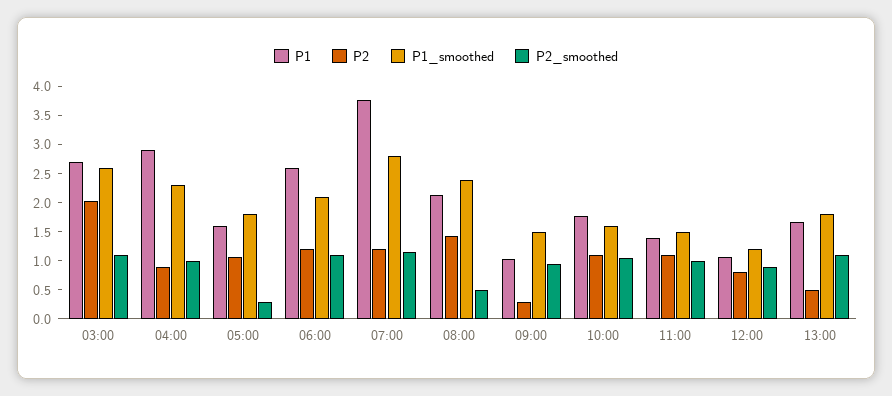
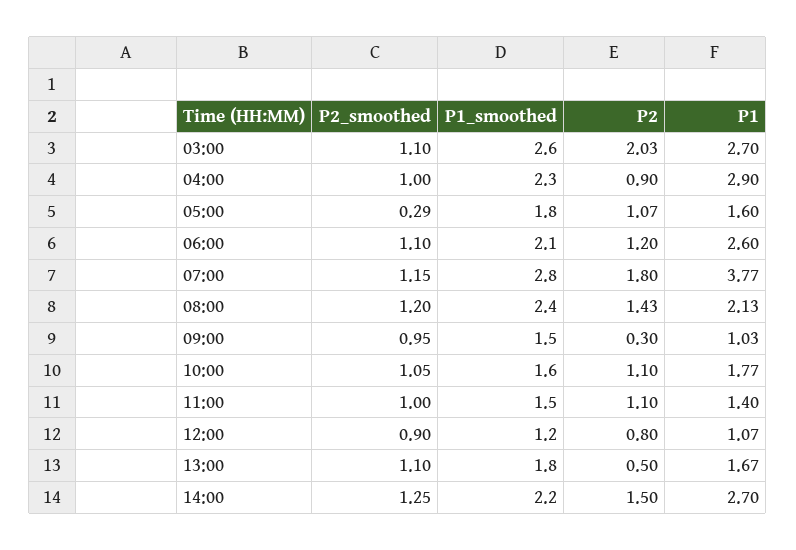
P2, 07:00: 1.25 -> 1.8
P2_smoothed, 08:00: 0.5 -> 1.2
P2_smoothed, 14:00: none -> 1.25
P1_smoothed, 14:00: none -> 2.2
P2, 14:00: none -> 1.5
P1, 14:00: none -> 2.7

